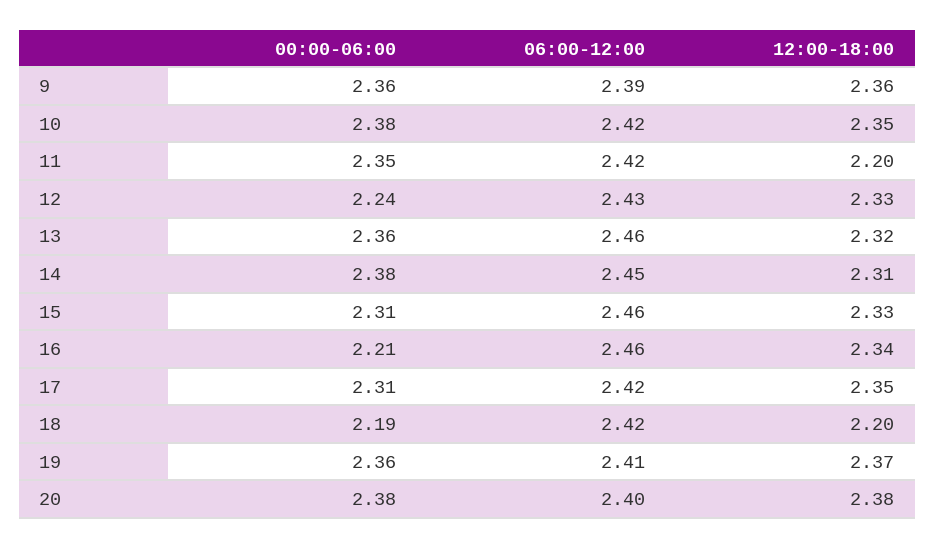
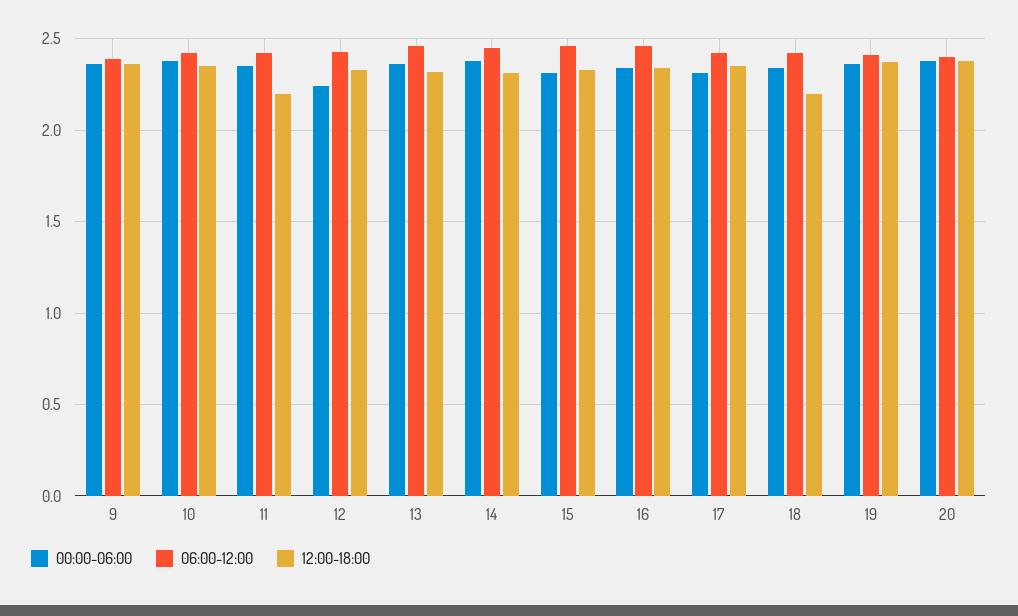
00:00-06:00, 16: 2.21 -> 2.35
00:00-06:00, 18: 2.19 -> 2.35

